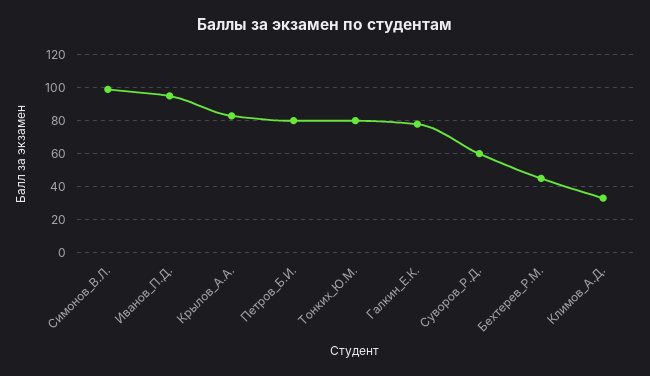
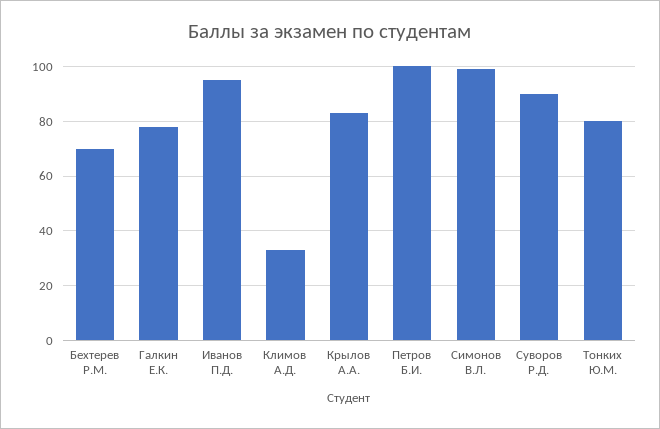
Петров_Б.И.: 80 -> 100
Суворов_Р.Д.: 60 -> 90
Бехтерев_Р.М.: 45 -> 70

